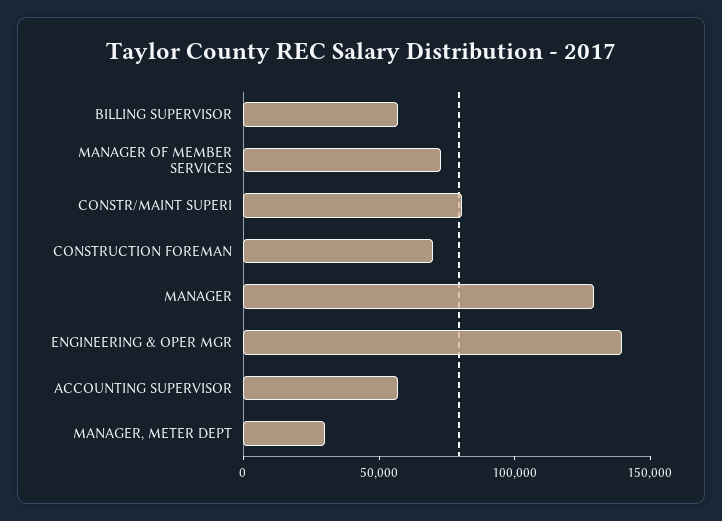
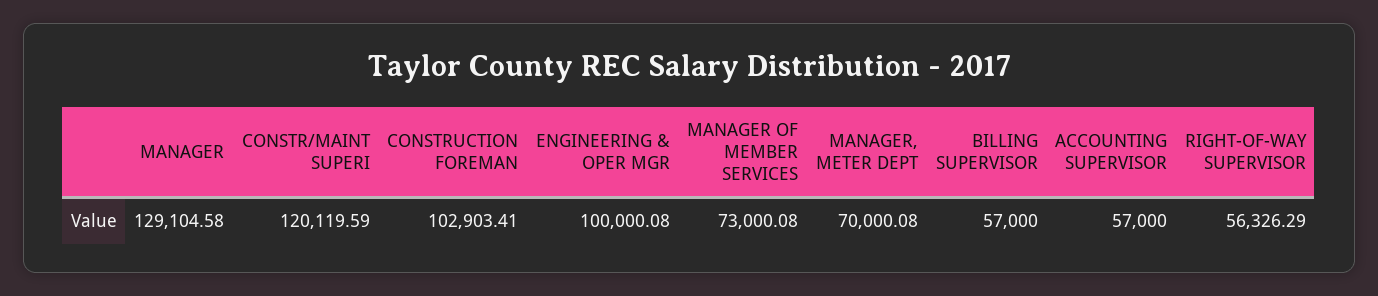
CONSTR/MAINT SUPERI: 80000 -> 120119.59
CONSTRUCTION FOREMAN: 70000 -> 102903.41
ENGINEERING & OPER MGR: 140000 -> 100000.08
MANAGER, METER DEPT: 30000 -> 70000.08
RIGHT-OF-WAY SUPERVISOR: none -> 56326.29

